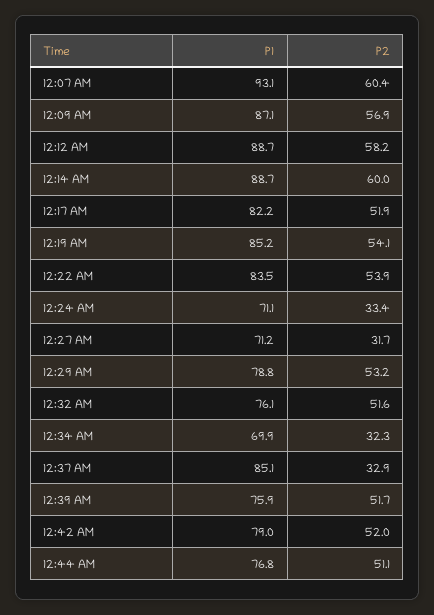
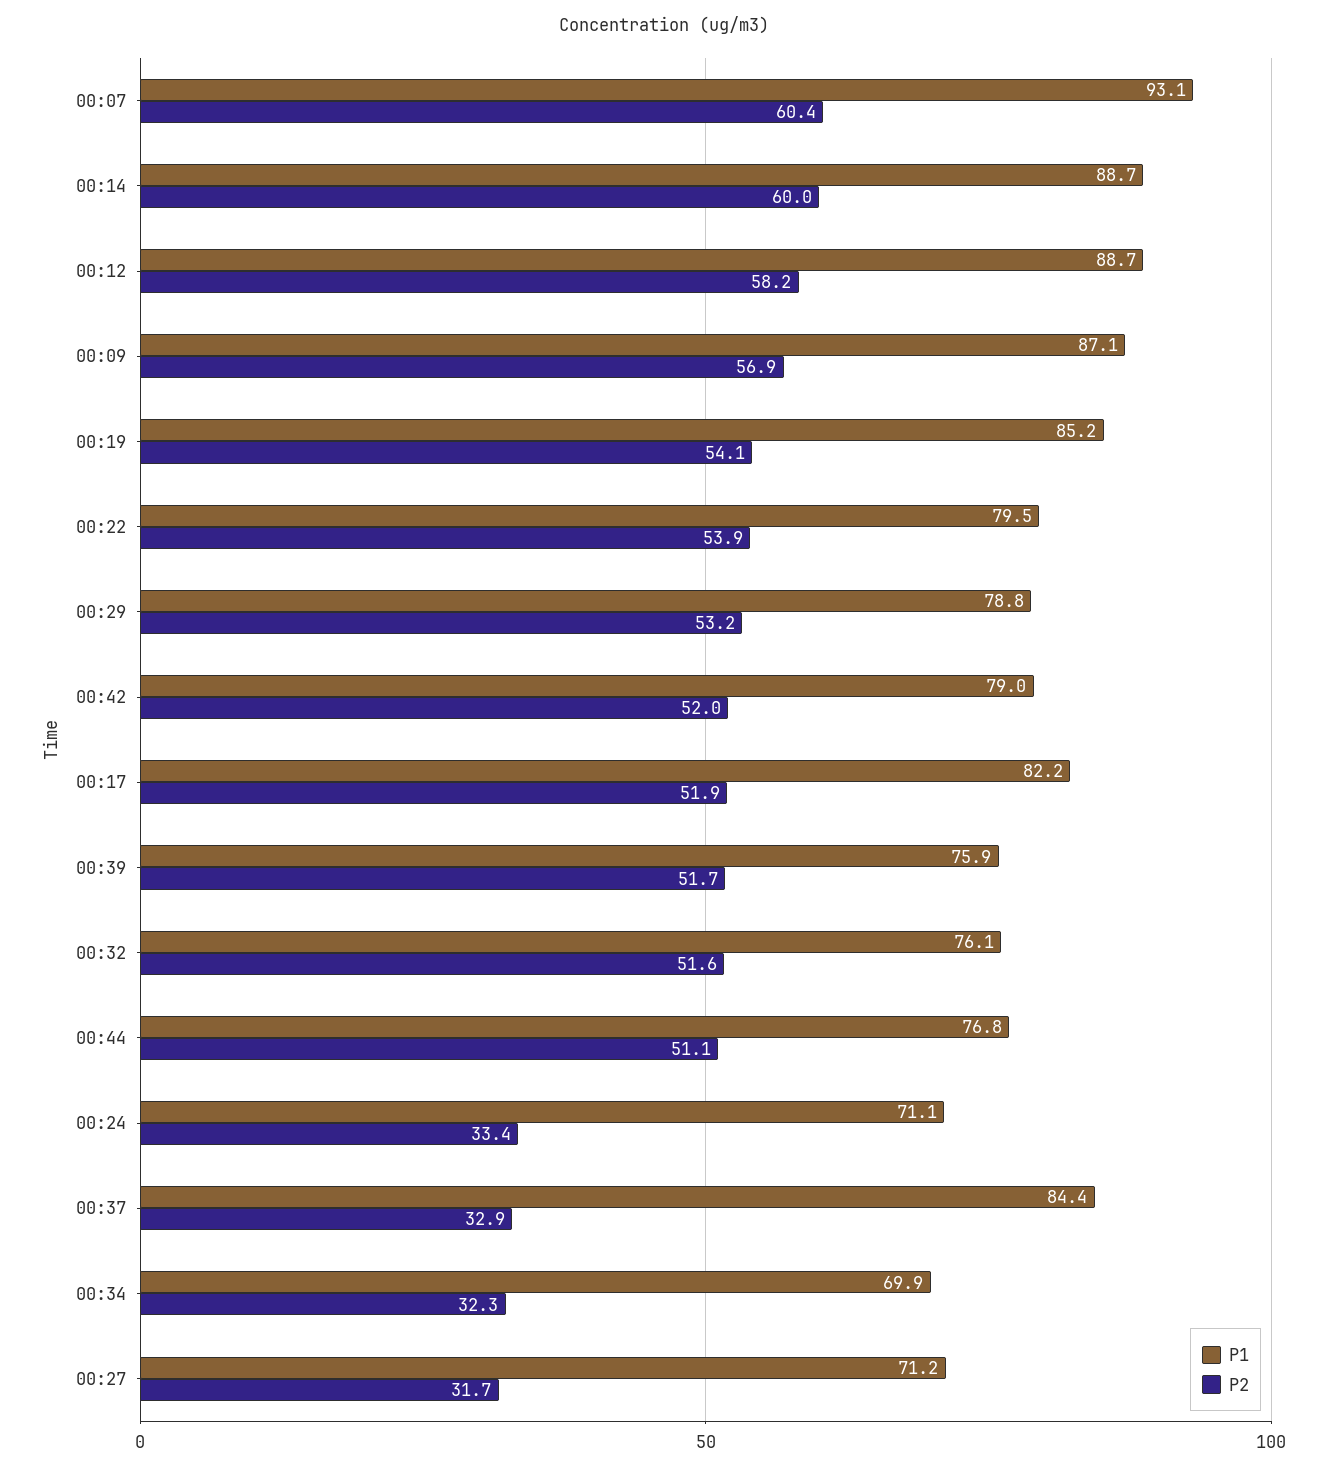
P1, 12:22 AM: 83.5 -> 79.5
P1, 12:37 AM: 85.1 -> 84.4

